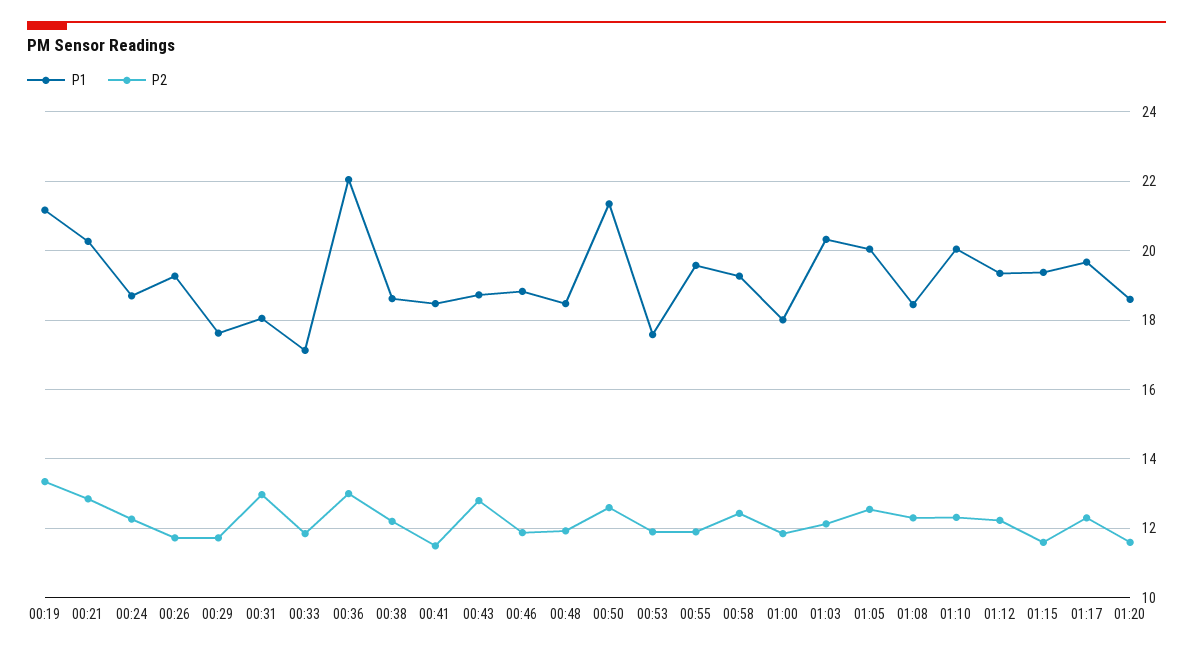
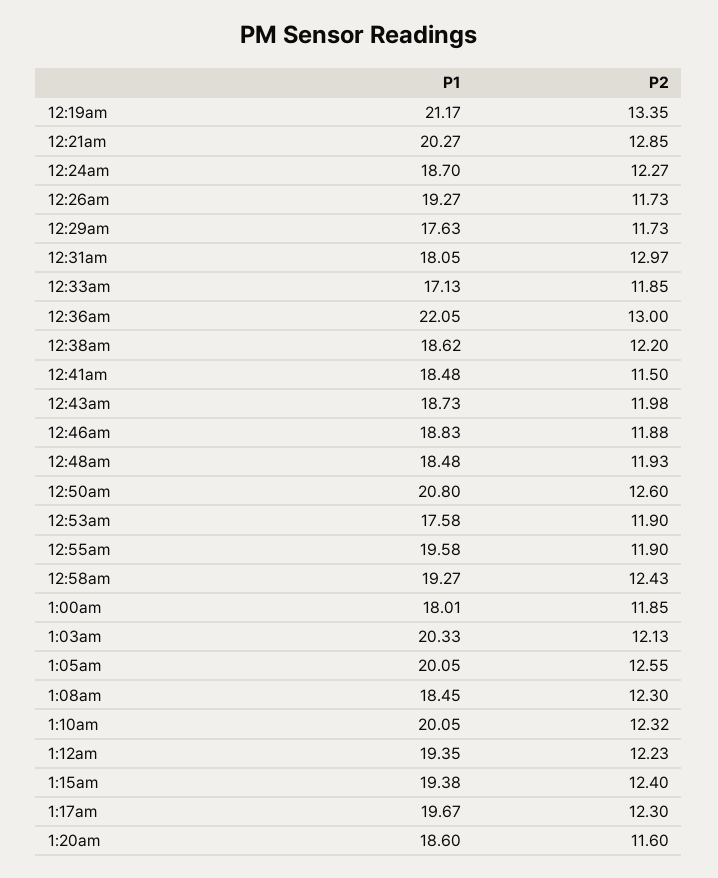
P2, 00:43: 12.8 -> 11.98
P1, 00:50: 21.4 -> 20.8
P2, 01:15: 11.6 -> 12.4

